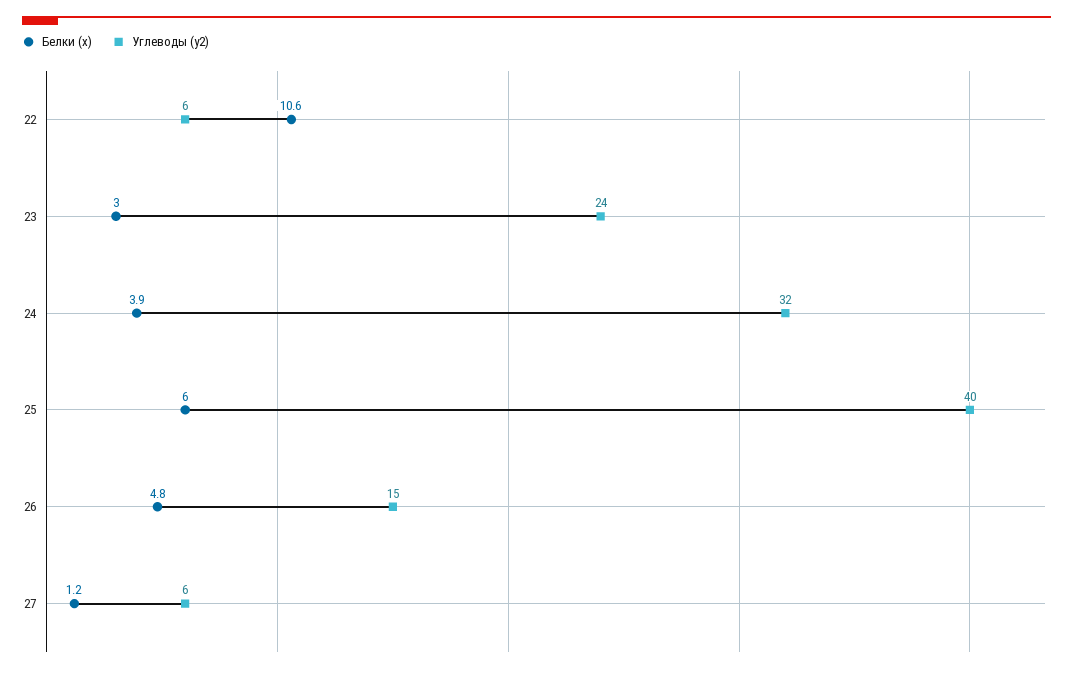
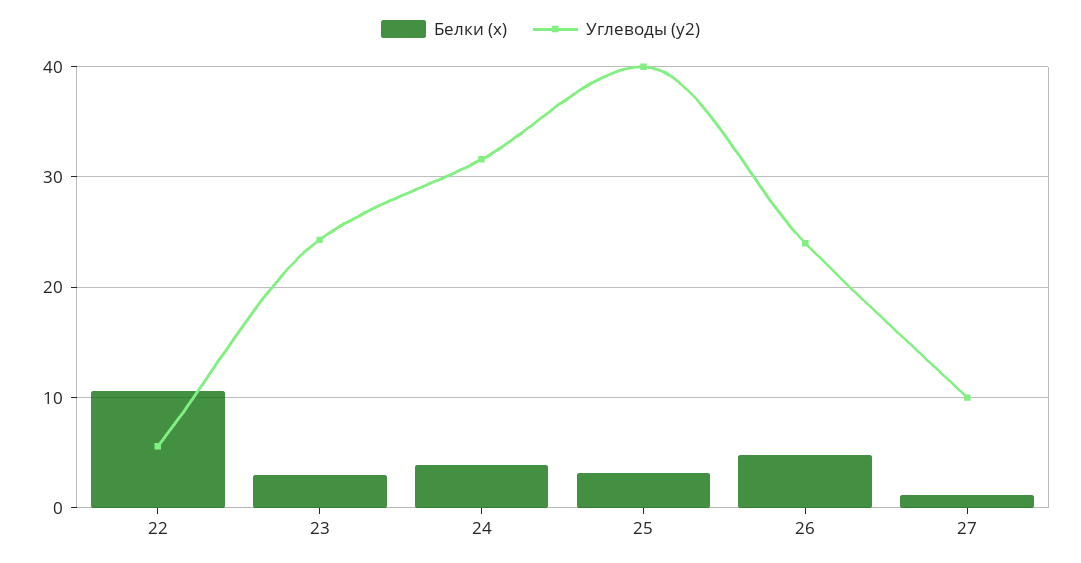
Белки (x), 25: 6 -> 3
Углеводы (y2), 26: 15 -> 24
Углеводы (y2), 27: 6 -> 10

